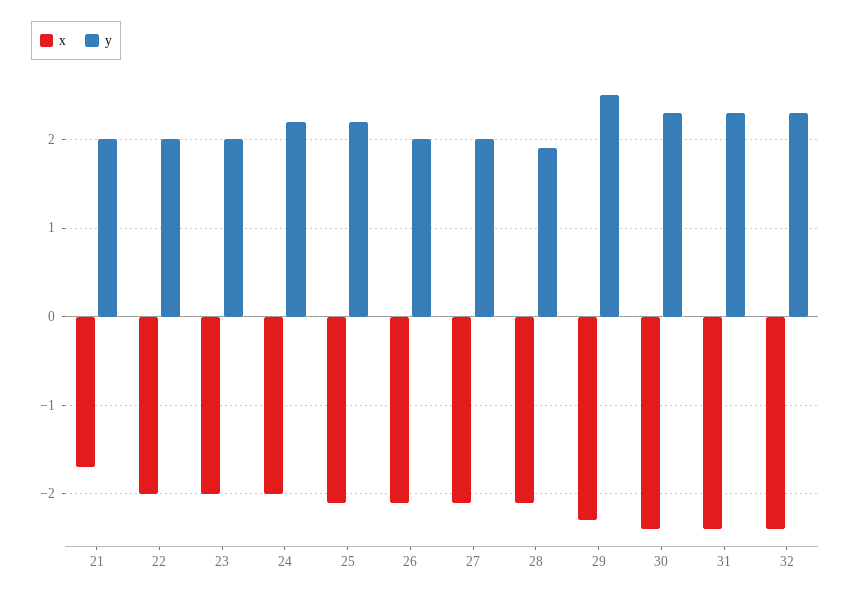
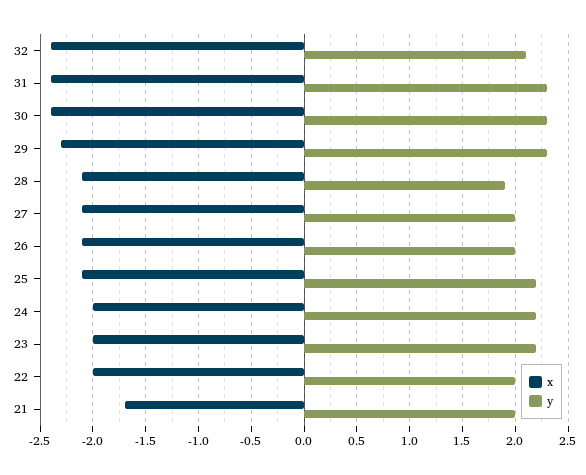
y, 23: 2 -> 2.2
y, 29: 2.5 -> 2.3
y, 32: 2.3 -> 2.1

